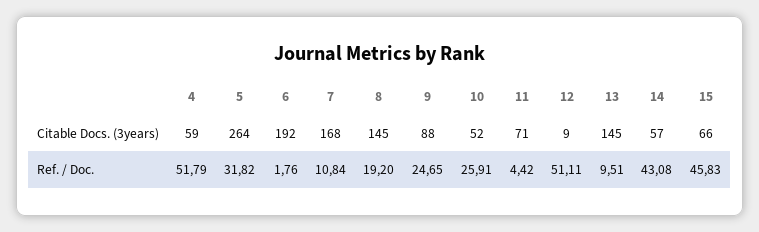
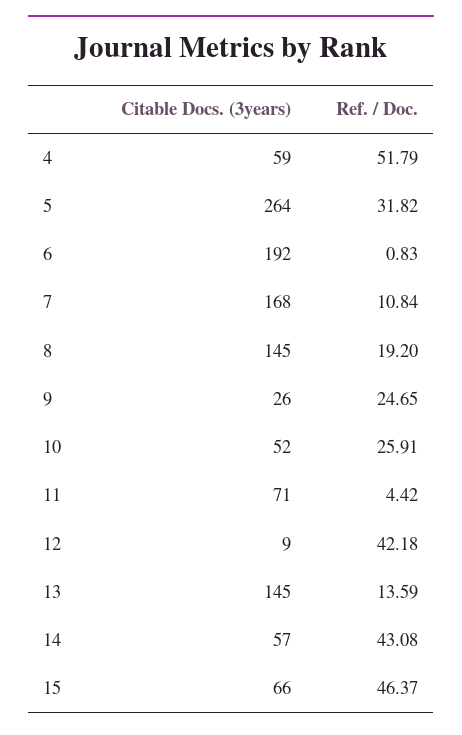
9, Citable Docs. (3years): 88 -> 26
6, Ref. / Doc.: 1.76 -> 0.83
12, Ref. / Doc.: 51.11 -> 42.18
13, Ref. / Doc.: 9.51 -> 13.59
15, Ref. / Doc.: 45.83 -> 46.37

